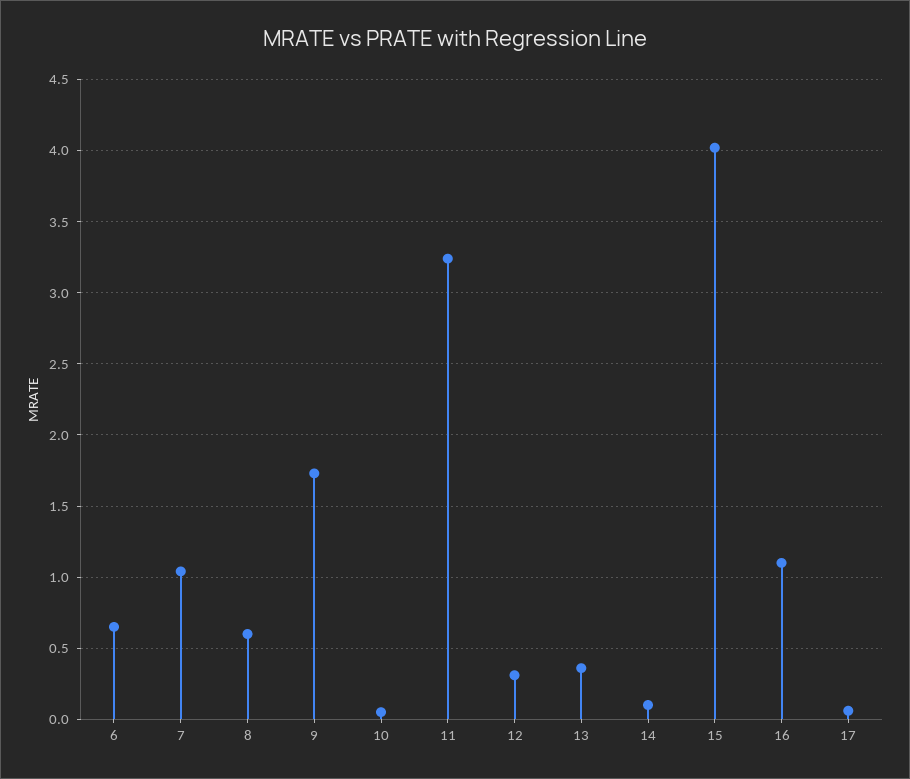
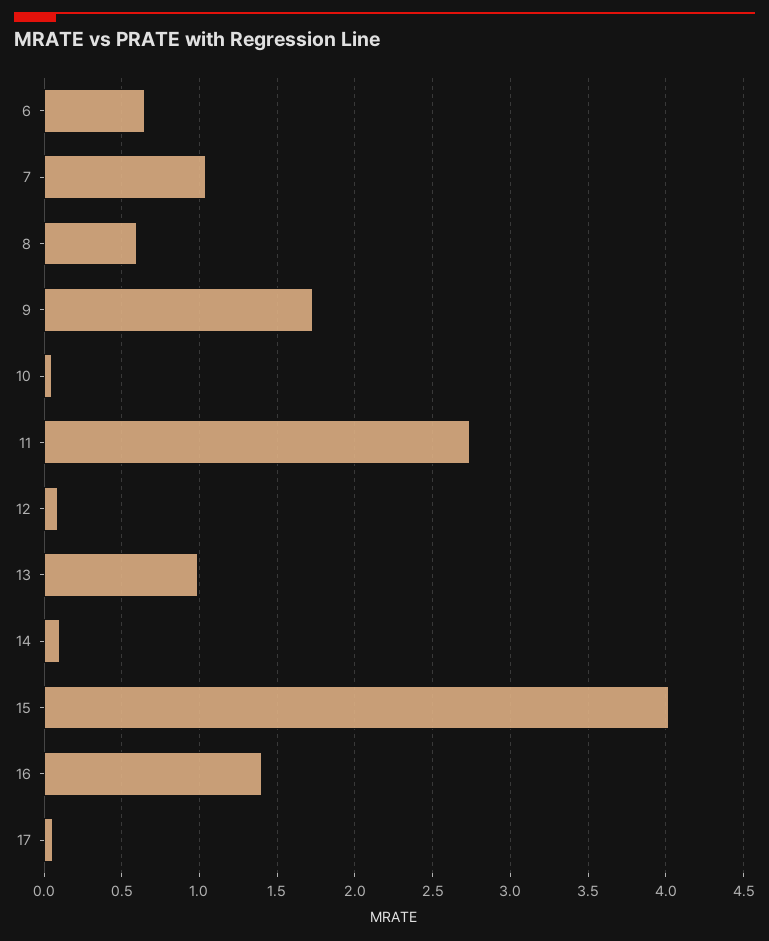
11: 3.25 -> 2.75
12: 0.3 -> 0.1
13: 0.35 -> 1
16: 1.1 -> 1.4

